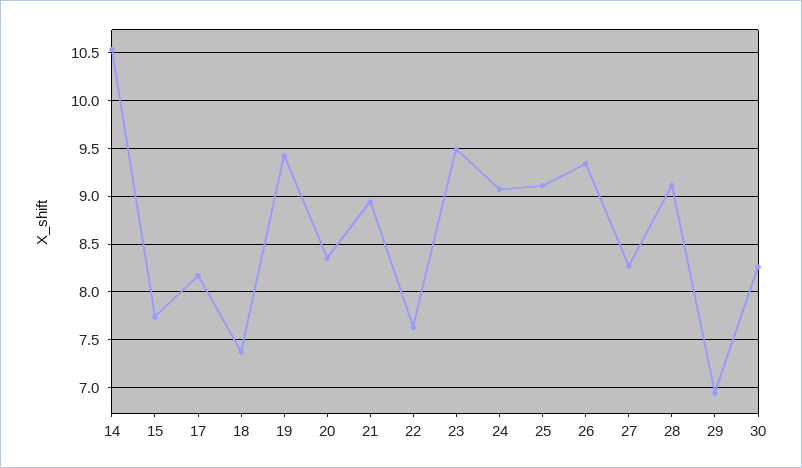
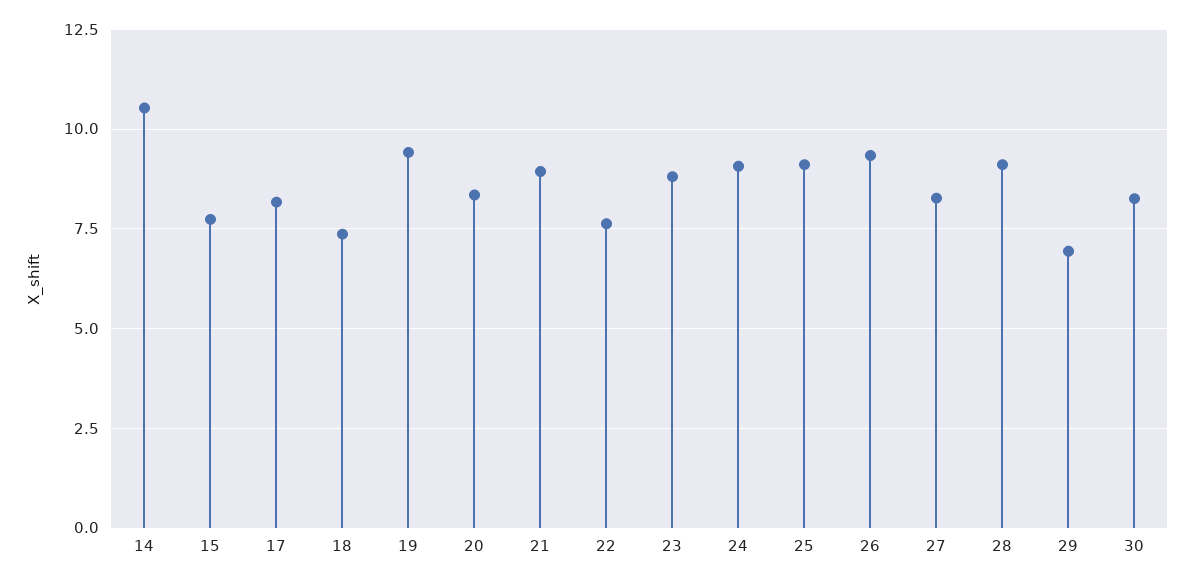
23: 9.5 -> 8.75

